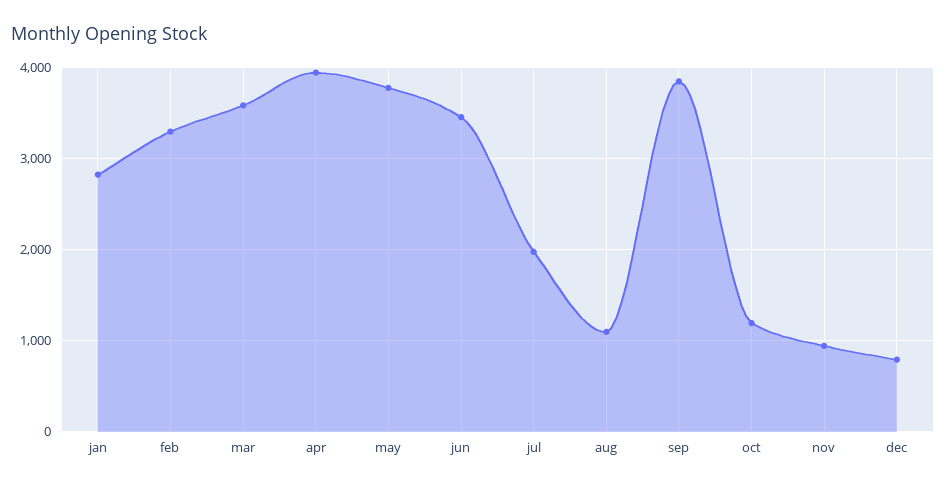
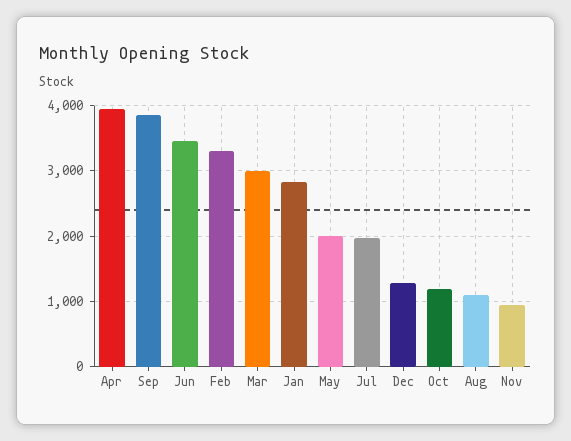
mar: 3600 -> 3000
may: 3800 -> 2000
dec: 800 -> 1300

